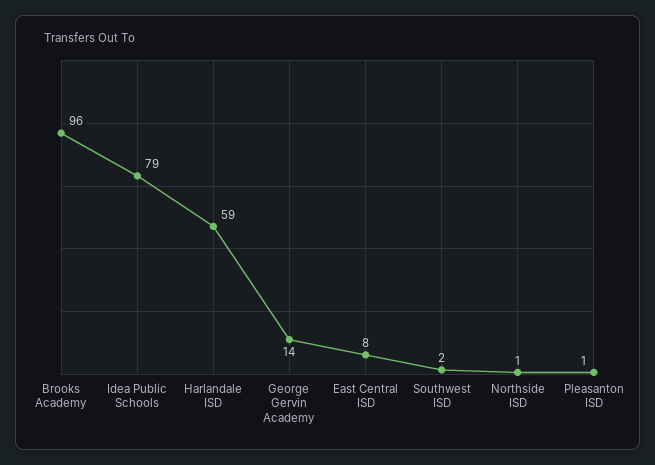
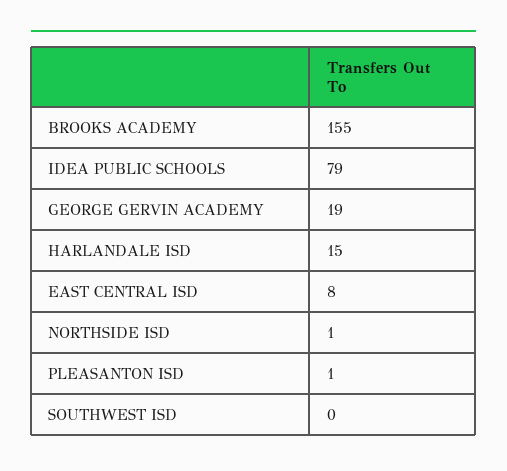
Brooks Academy: 96 -> 155
Harlandale ISD: 59 -> 15
George Gervin Academy: 14 -> 19
Southwest ISD: 2 -> 0

